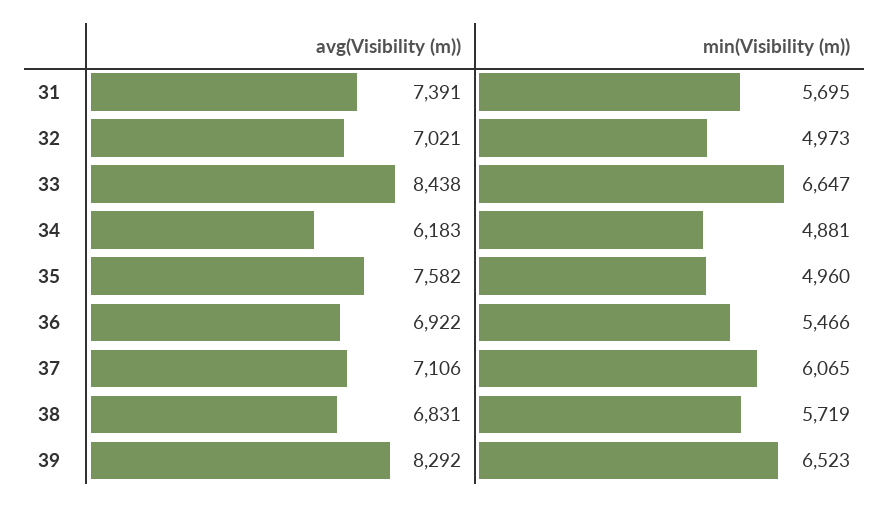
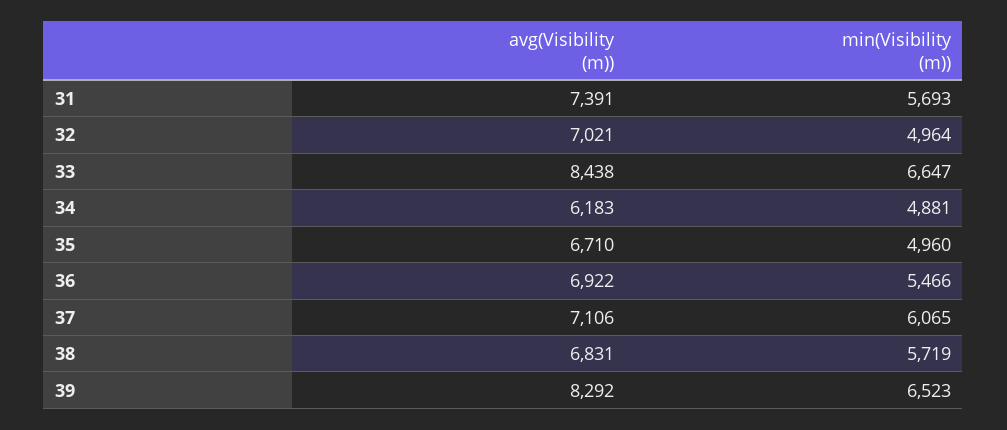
min(Visibility (m)), 31: 5695 -> 5693
min(Visibility (m)), 32: 4973 -> 4964
avg(Visibility (m)), 35: 7582 -> 6710

